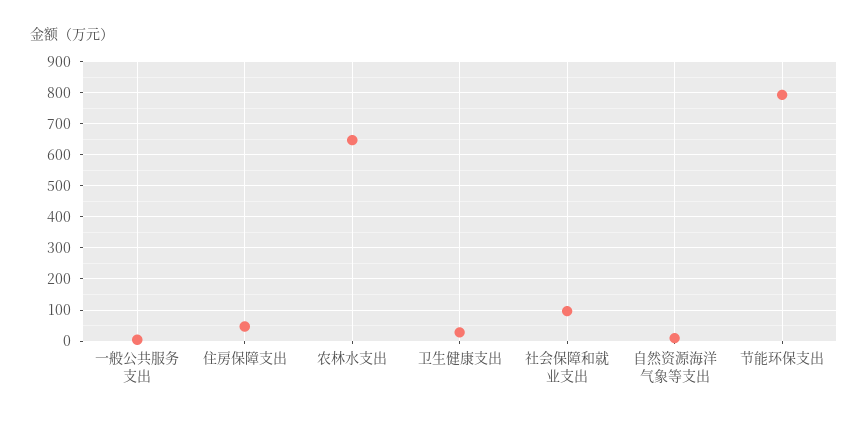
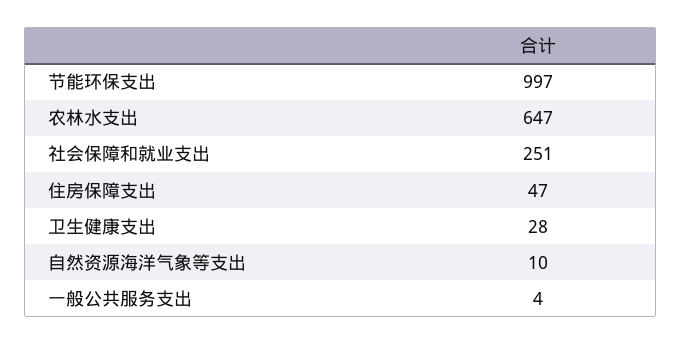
社会保障和就业支出: 100 -> 251
节能环保支出: 800 -> 997

